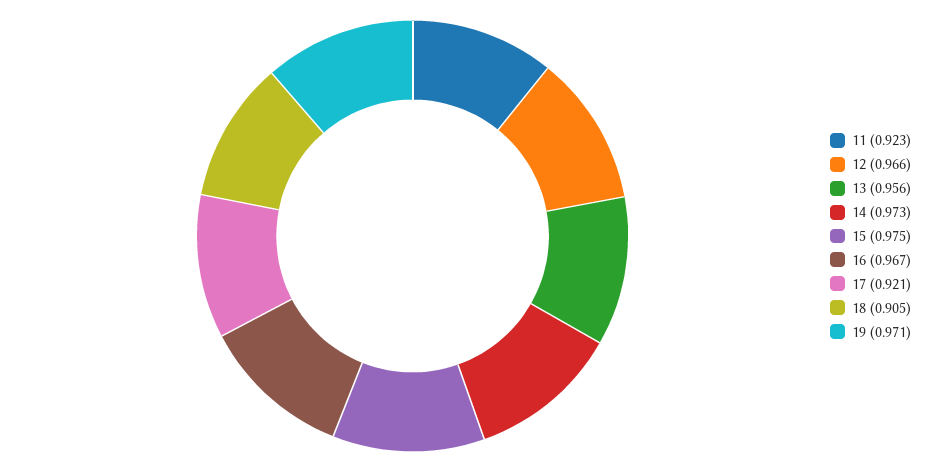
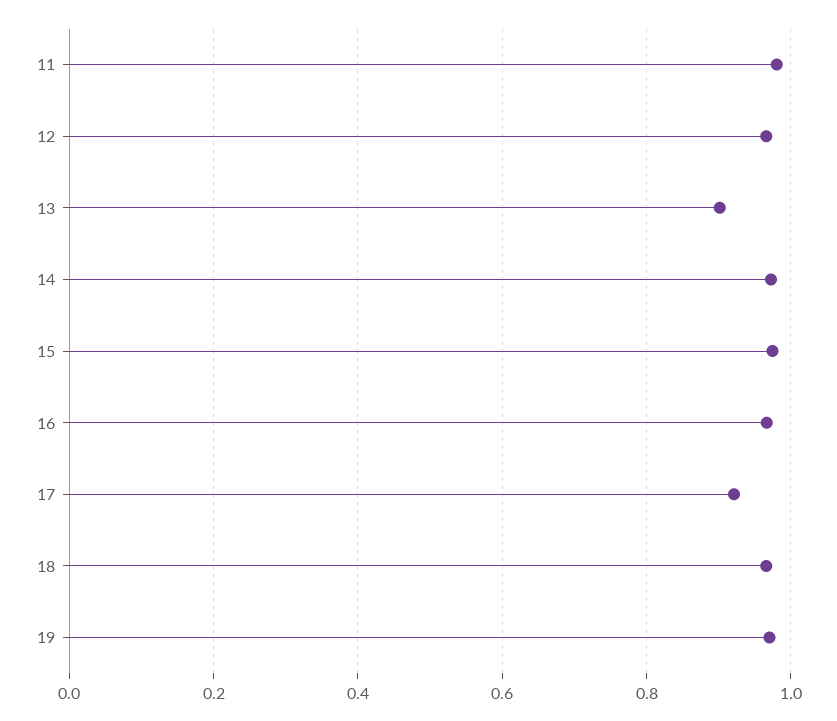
11: 0.923 -> 0.98
13: 0.956 -> 0.9
18: 0.905 -> 0.96

